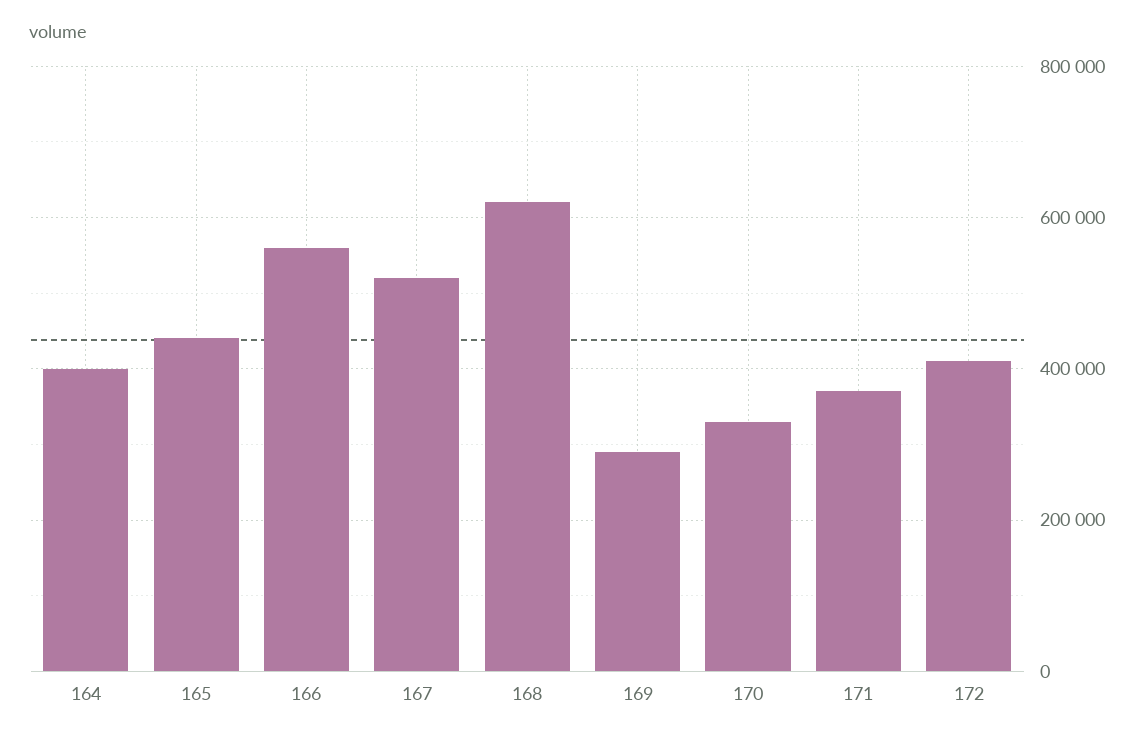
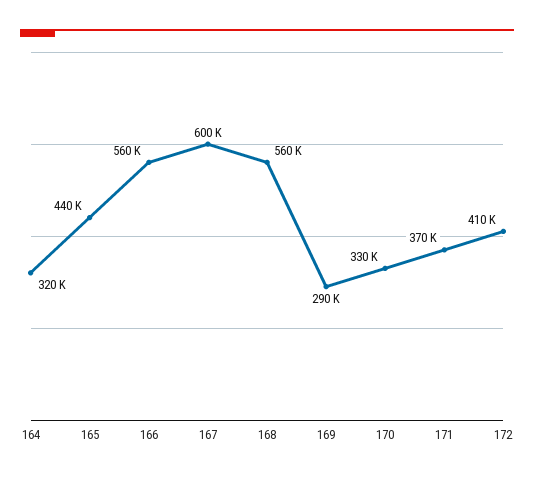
164: 400000 -> 320000
167: 520000 -> 600000
168: 620000 -> 560000

